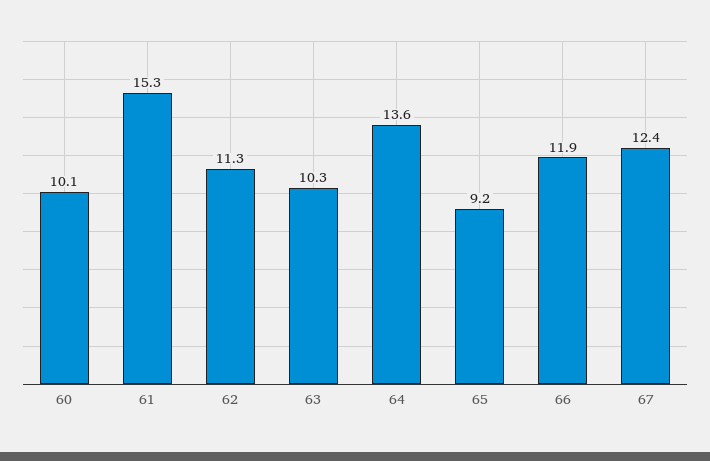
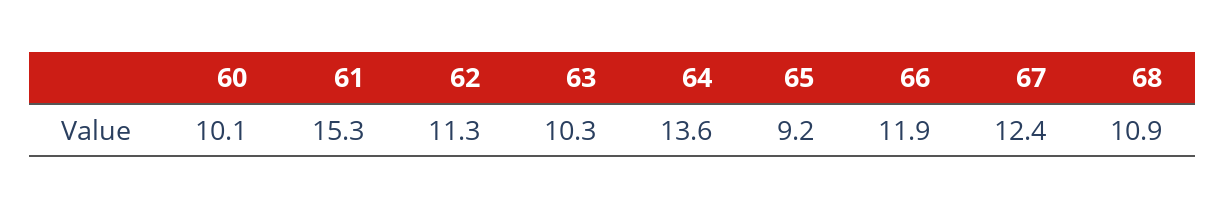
68: none -> 10.9

